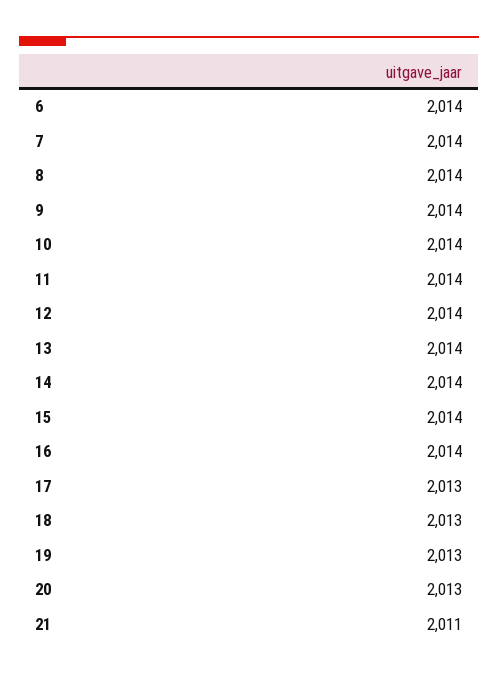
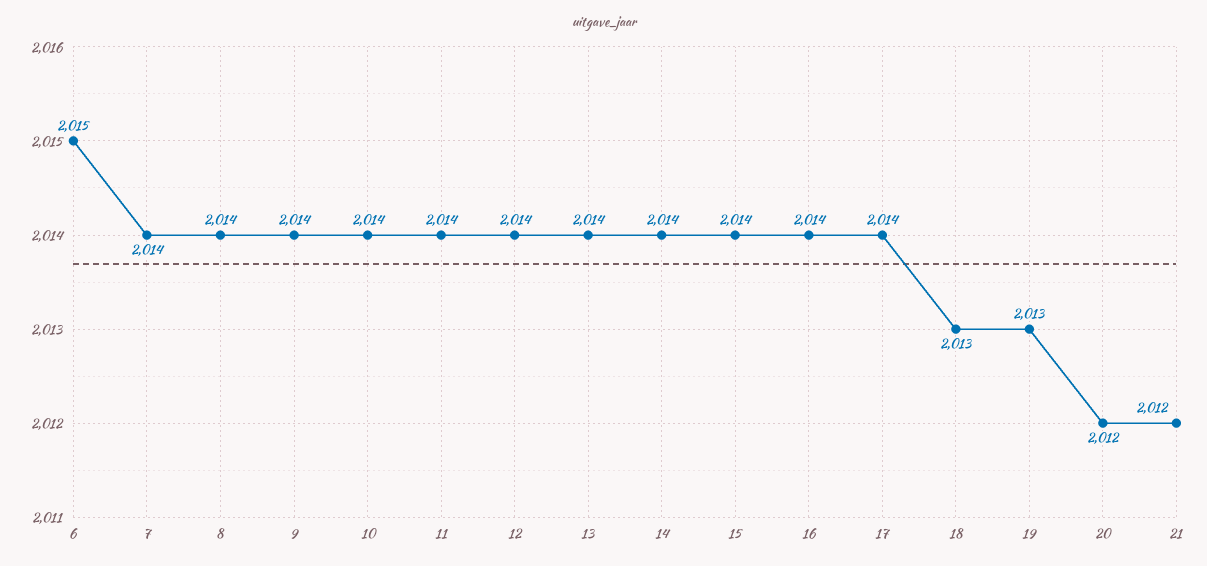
6: 2014 -> 2015
17: 2013 -> 2014
20: 2013 -> 2012
21: 2011 -> 2012

